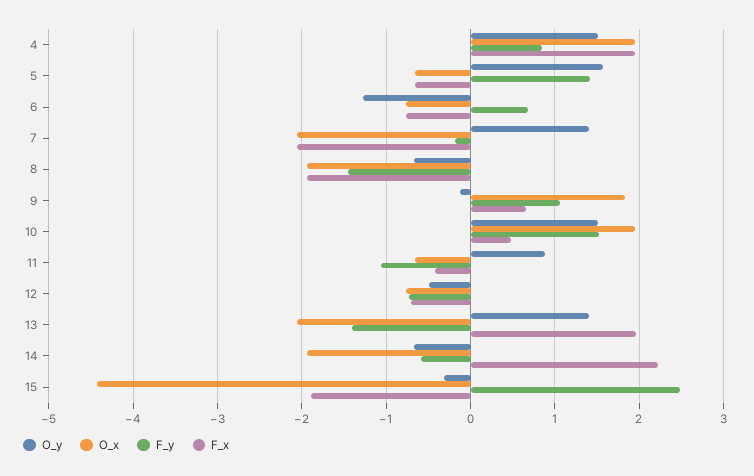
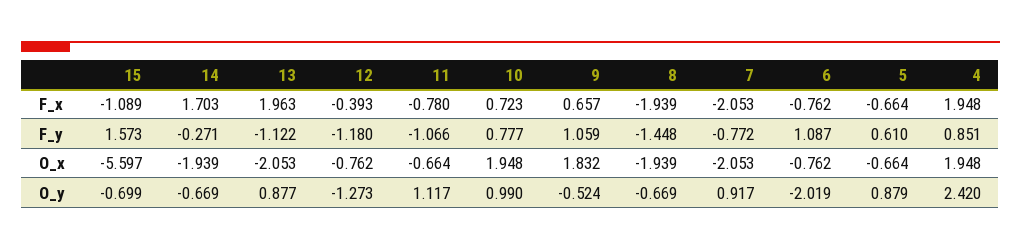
O_y, 4: 1.5 -> 2.42
O_y, 5: 1.6 -> 0.879
F_y, 5: 1.4 -> 0.61
O_y, 6: -1.3 -> -2.019
F_y, 6: 0.7 -> 1.087
O_y, 7: 1.4 -> 0.917
F_y, 7: -0.2 -> -0.772
O_y, 9: -0.1 -> -0.524
O_y, 10: 1.5 -> 0.99
F_y, 10: 1.5 -> 0.777
F_x, 10: 0.5 -> 0.723
O_y, 11: 0.9 -> 1.117
F_x, 11: -0.4 -> -0.78
O_y, 12: -0.5 -> -1.273
F_y, 12: -0.7 -> -1.18
F_x, 12: -0.7 -> -0.393
O_y, 13: 1.4 -> 0.877
F_y, 13: -1.4 -> -1.122
F_y, 14: -0.6 -> -0.271
F_x, 14: 2.2 -> 1.703
O_y, 15: -0.3 -> -0.699
O_x, 15: -4.4 -> -5.597
F_y, 15: 2.5 -> 1.573
F_x, 15: -1.9 -> -1.089

